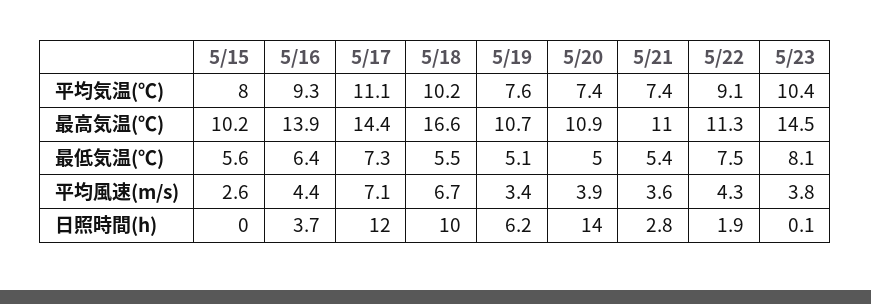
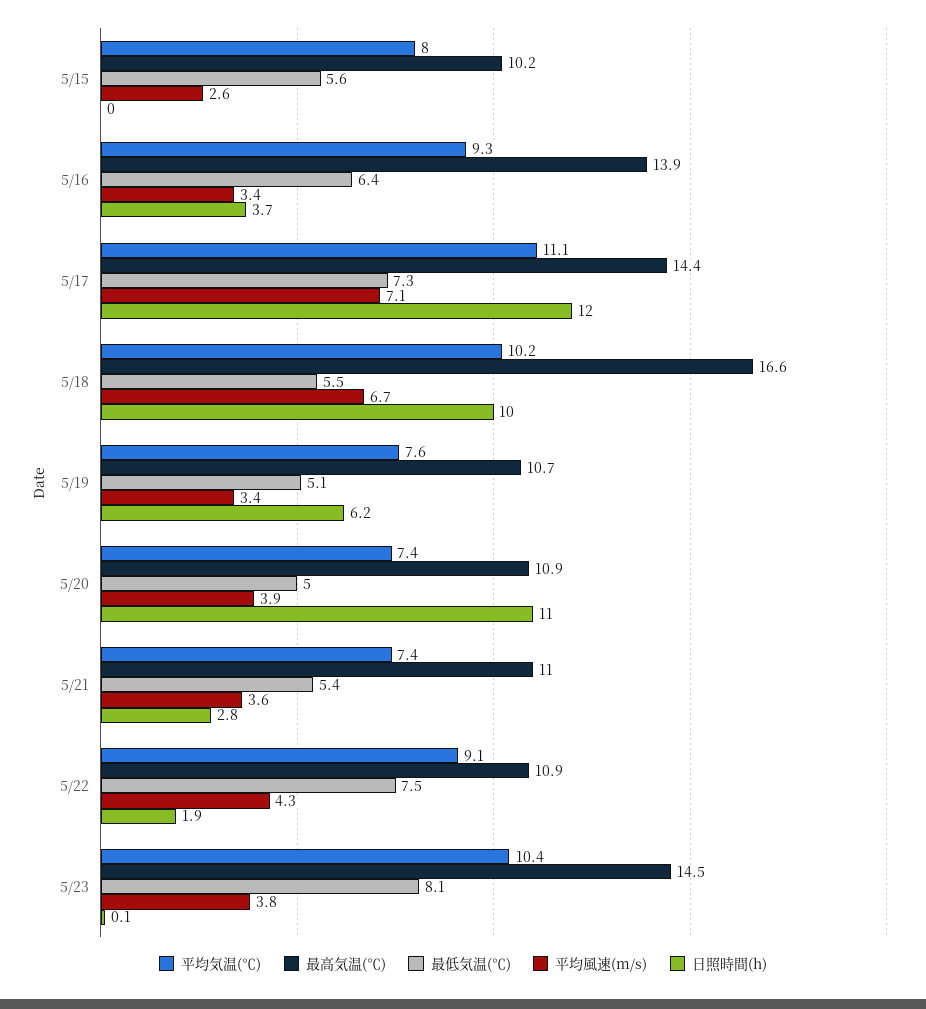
最高気温(℃), 5/22: 11.3 -> 10.9
平均風速(m/s), 5/16: 4.4 -> 3.4
日照時間(h), 5/20: 14 -> 11

